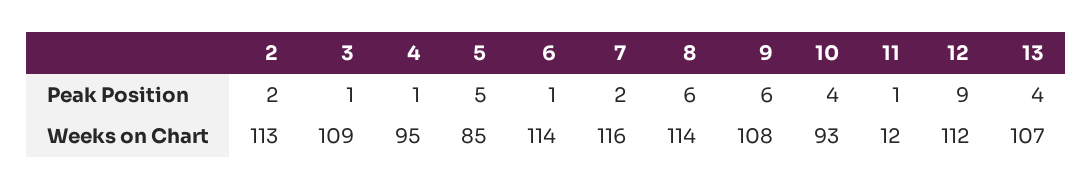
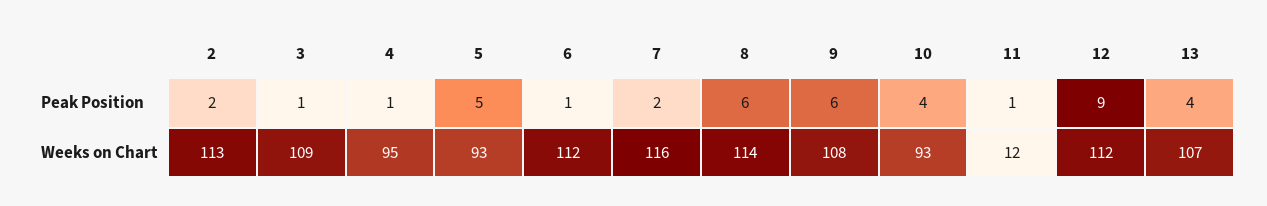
5, Weeks on Chart: 85 -> 93
6, Weeks on Chart: 114 -> 112

